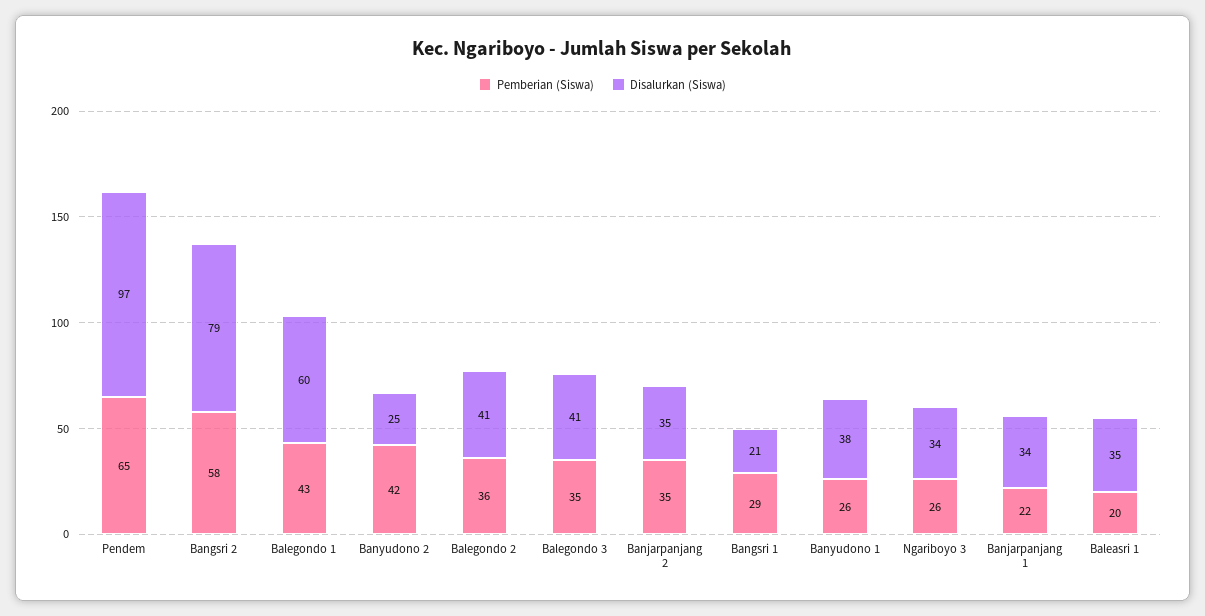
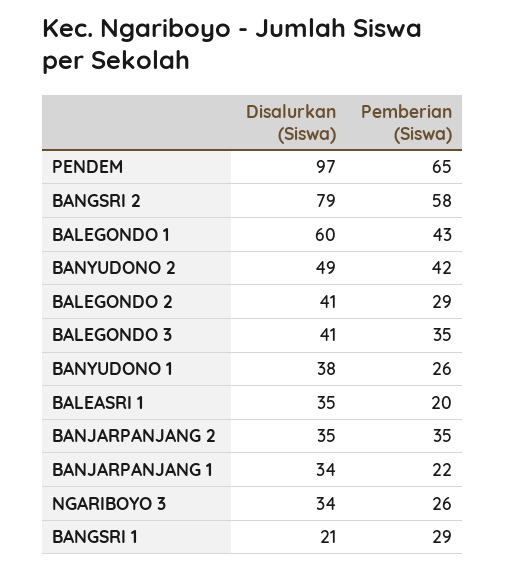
Disalurkan (Siswa), Banyudono 2: 25 -> 49
Pemberian (Siswa), Balegondo 2: 36 -> 29

